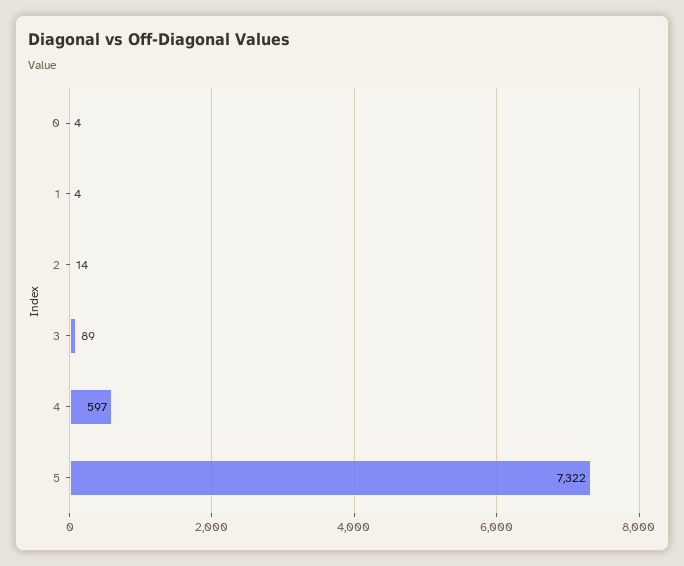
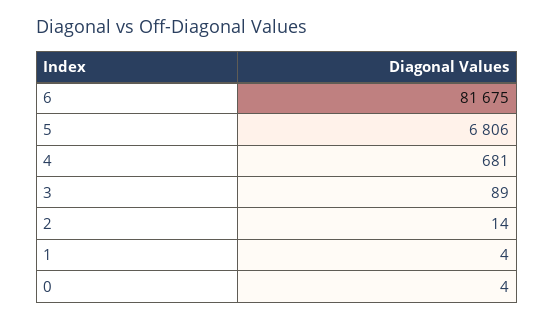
4: 597 -> 681
5: 7322 -> 6806
6: none -> 81675

